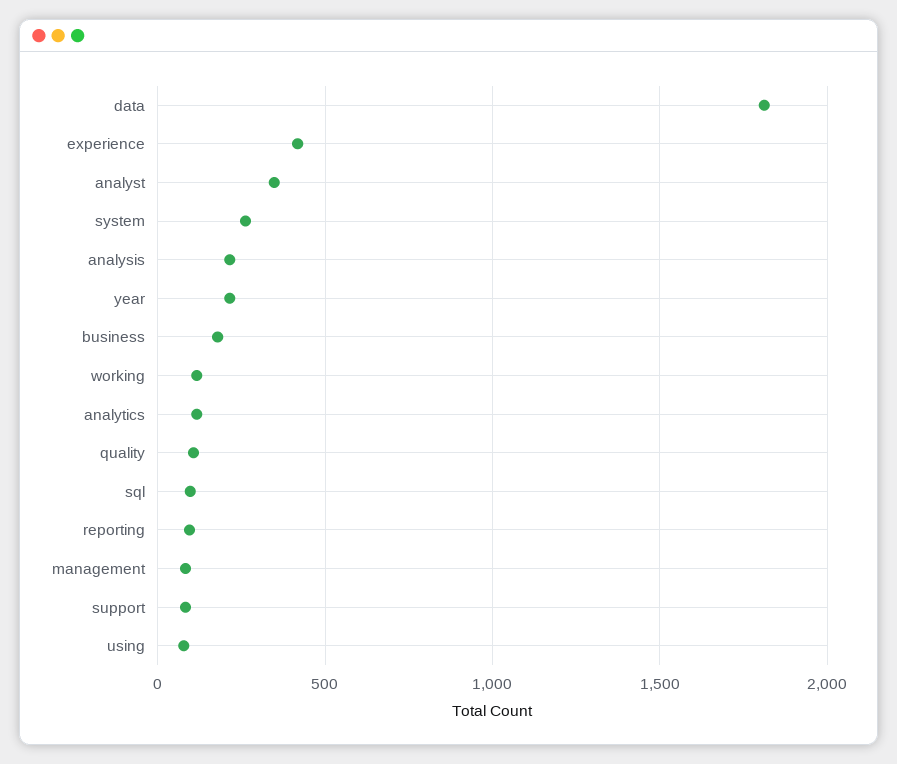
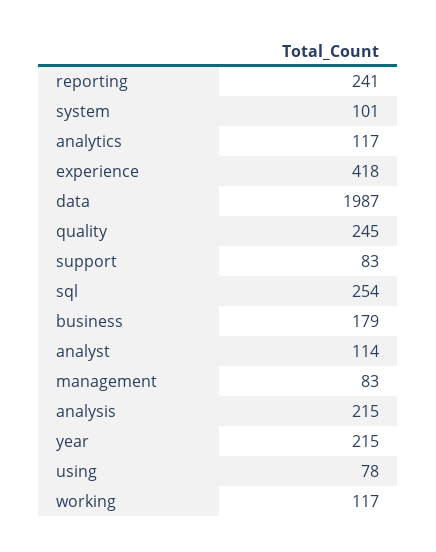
data: 1800 -> 1987
analyst: 350 -> 114
system: 250 -> 101
quality: 100 -> 245
sql: 100 -> 254
reporting: 100 -> 241

